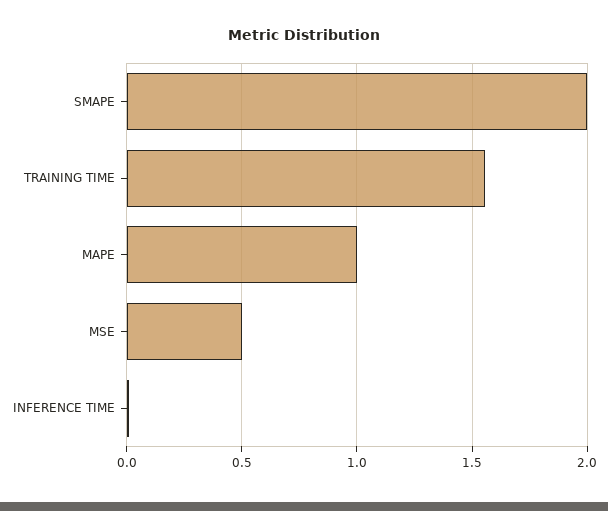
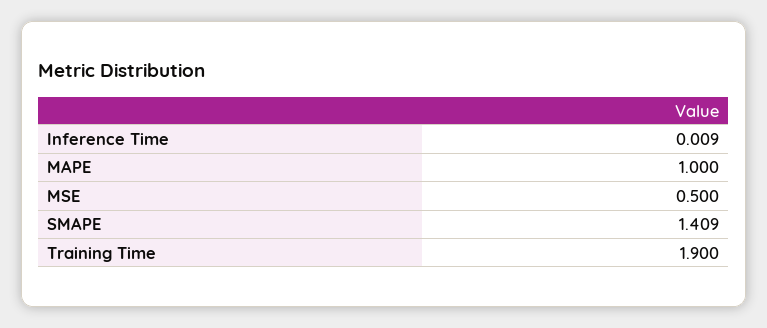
SMAPE: 2 -> 1.409
TRAINING TIME: 1.55 -> 1.9

